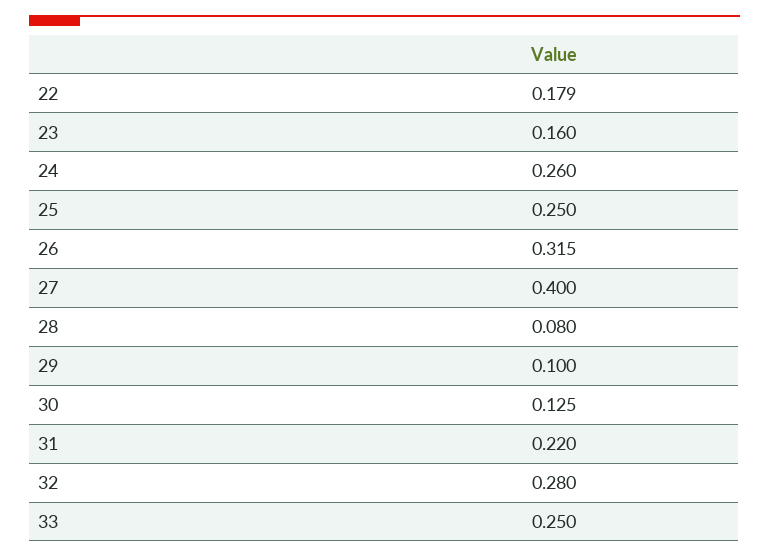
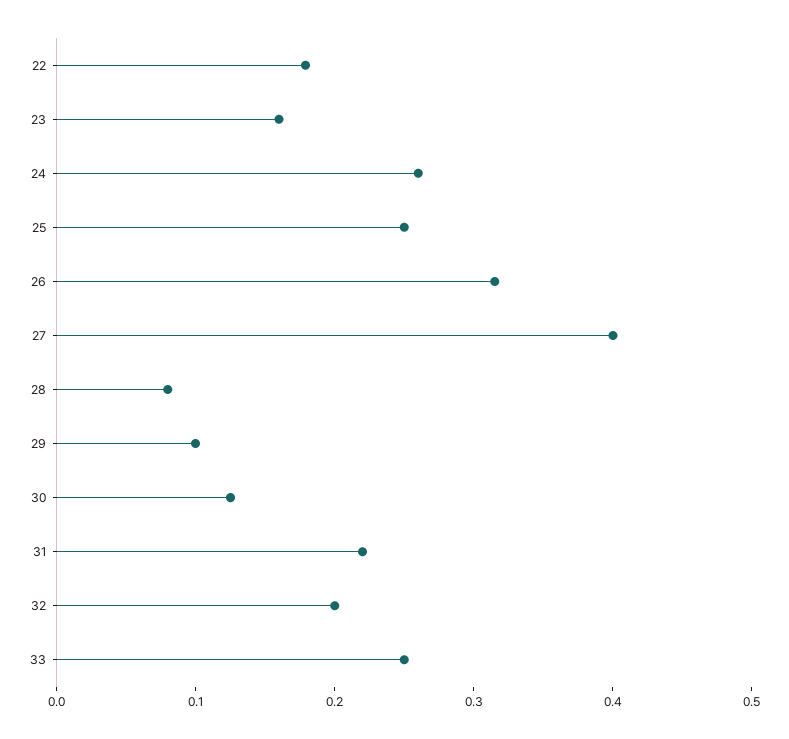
32: 0.28 -> 0.2

